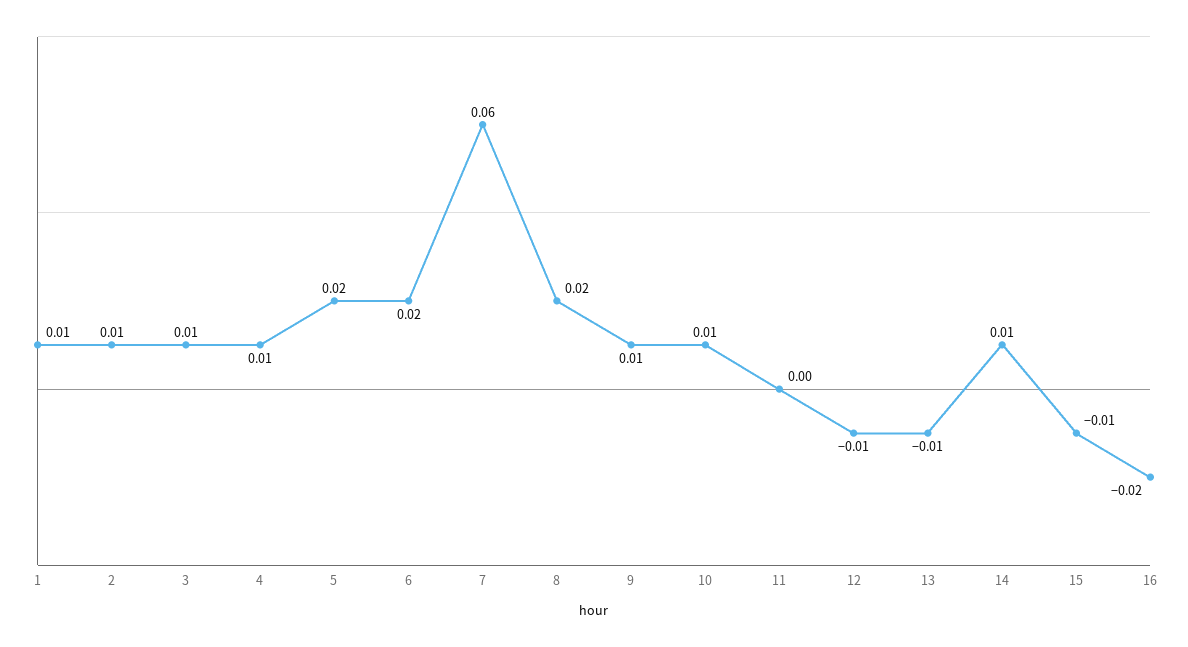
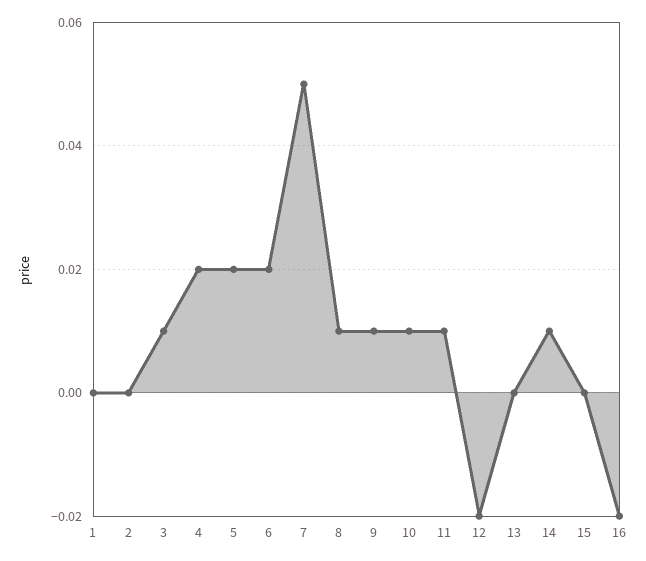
1: 0.01 -> 0
2: 0.01 -> 0
4: 0.01 -> 0.02
7: 0.06 -> 0.05
8: 0.02 -> 0.01
11: 0 -> 0.01
12: -0.01 -> -0.02
13: -0.01 -> 0
15: -0.01 -> 0

